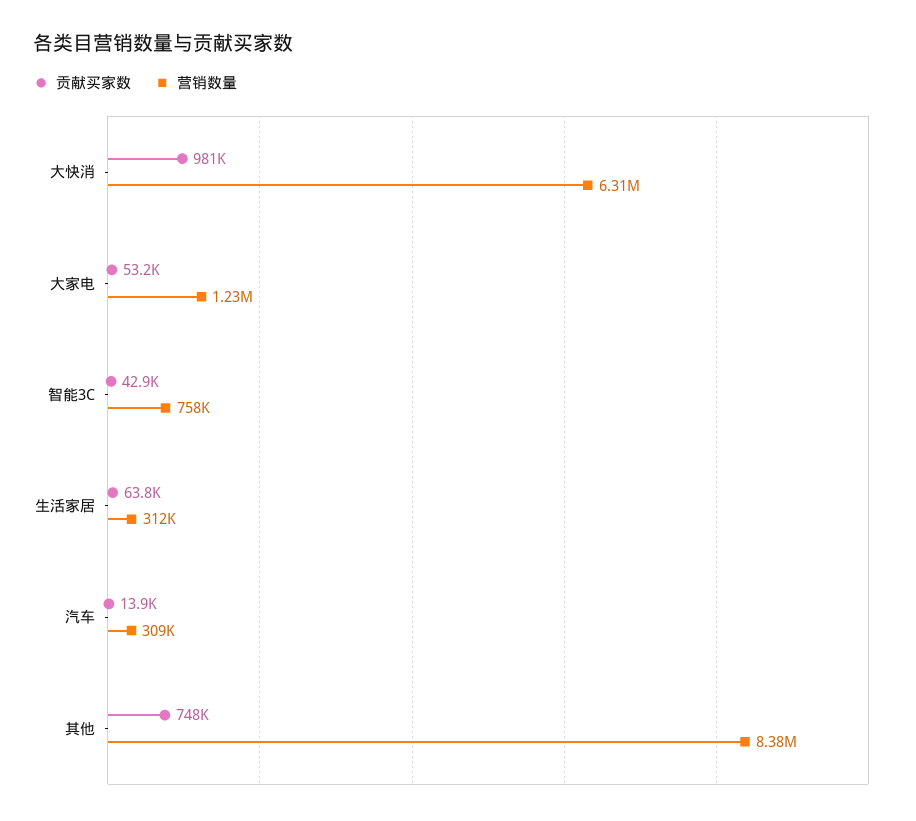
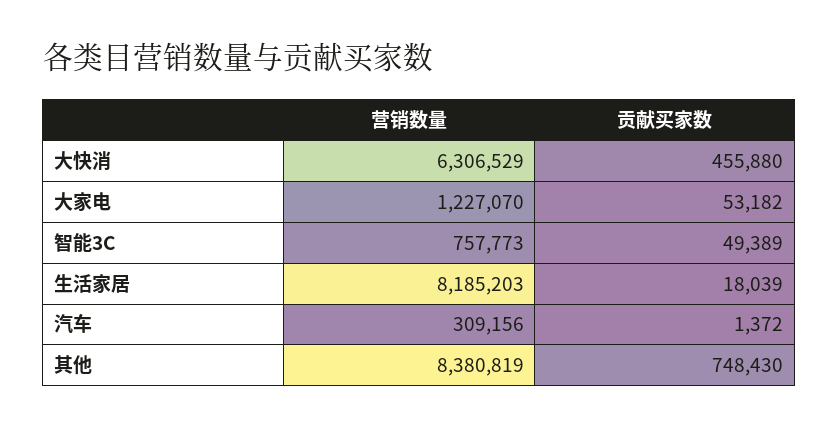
贡献买家数, 大快消: 981000 -> 455880
贡献买家数, 智能3C: 42900 -> 49389
贡献买家数, 生活家居: 63800 -> 18039
营销数量, 生活家居: 312000 -> 8185203
贡献买家数, 汽车: 13900 -> 1372

